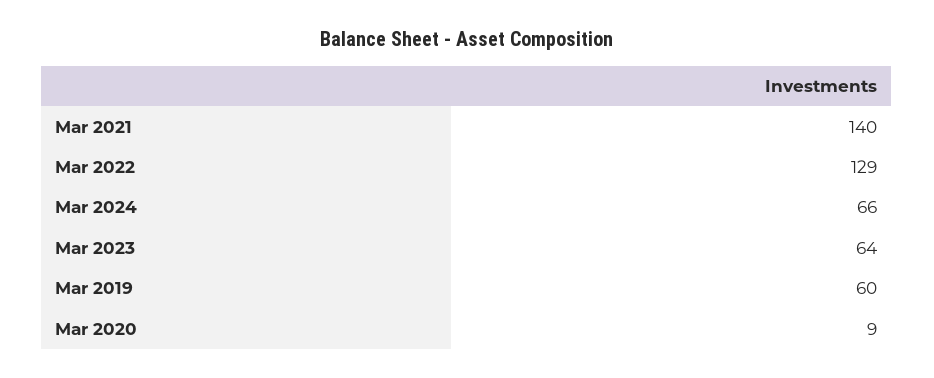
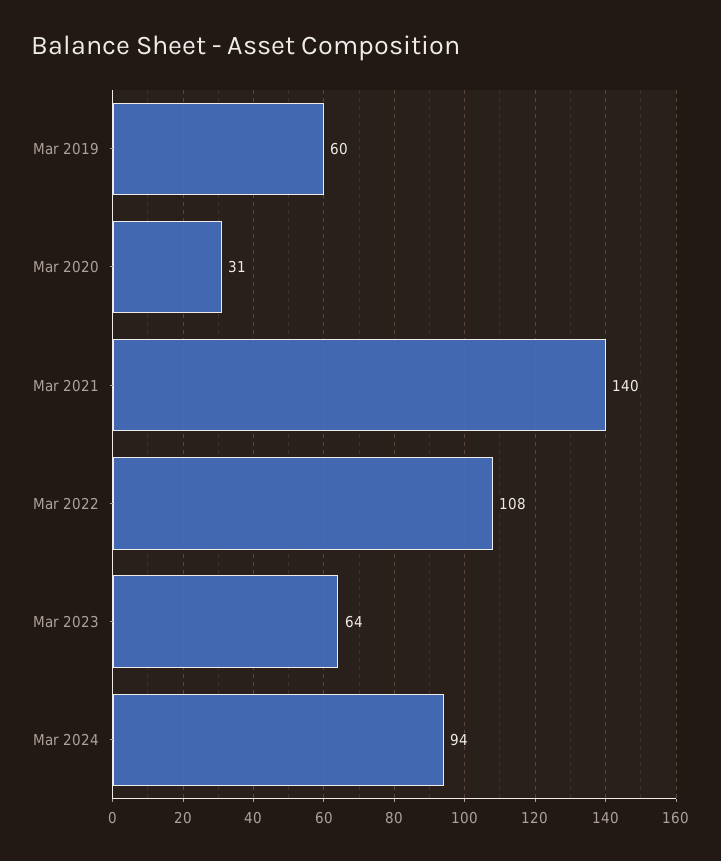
Mar 2022: 129 -> 108
Mar 2024: 66 -> 94
Mar 2020: 9 -> 31

